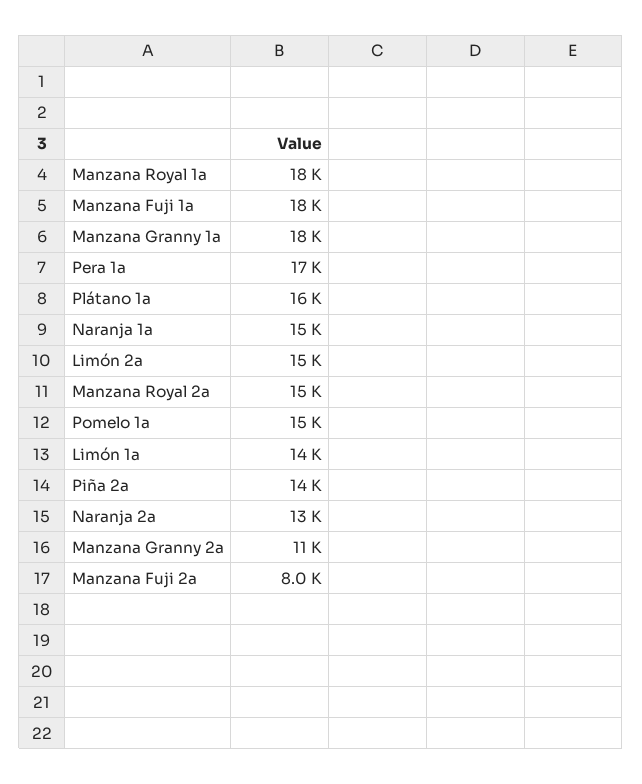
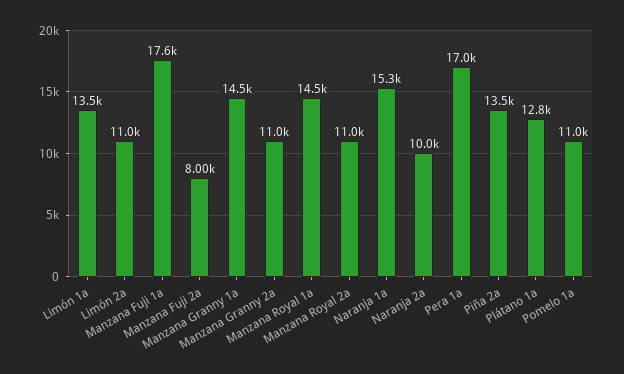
Manzana Royal 1a: 18000 -> 14500
Manzana Granny 1a: 18000 -> 14500
Plátano 1a: 16000 -> 12800
Limón 2a: 15000 -> 11000
Manzana Royal 2a: 15000 -> 11000
Pomelo 1a: 15000 -> 11000
Naranja 2a: 13000 -> 10000

